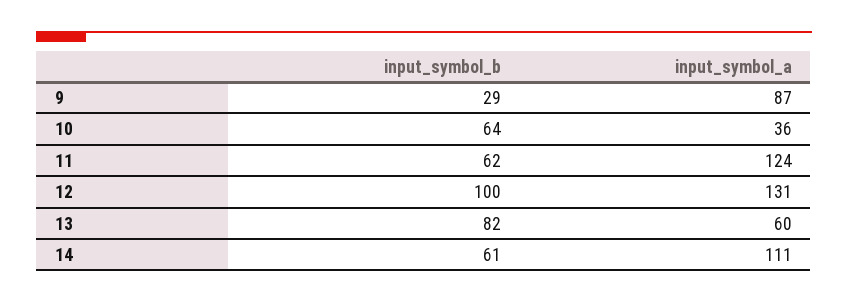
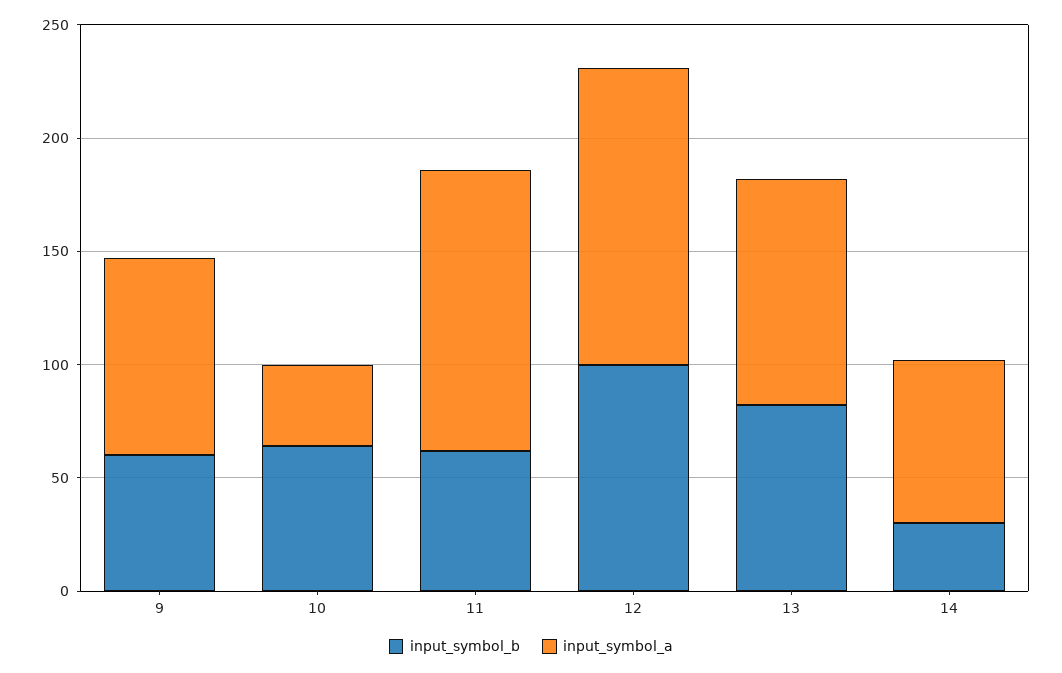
input_symbol_b, 9: 29 -> 60
input_symbol_a, 13: 60 -> 100
input_symbol_b, 14: 61 -> 30
input_symbol_a, 14: 111 -> 70

